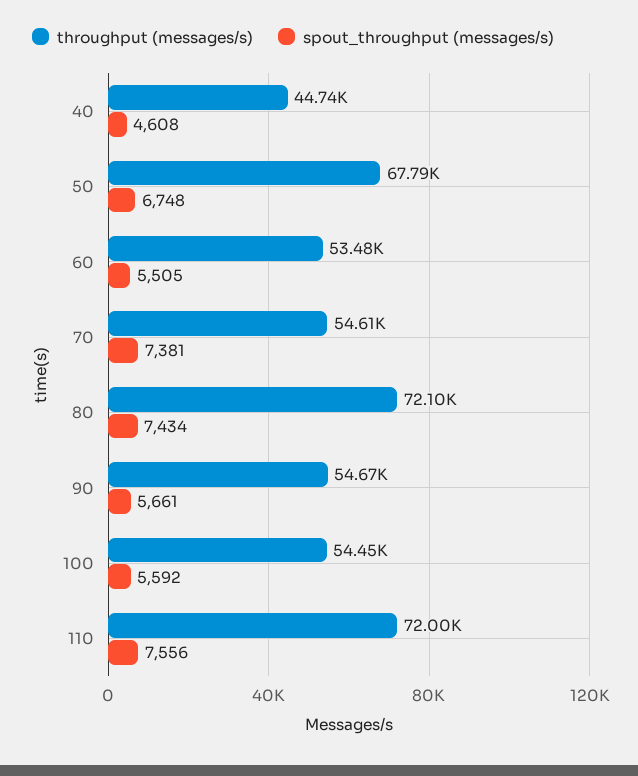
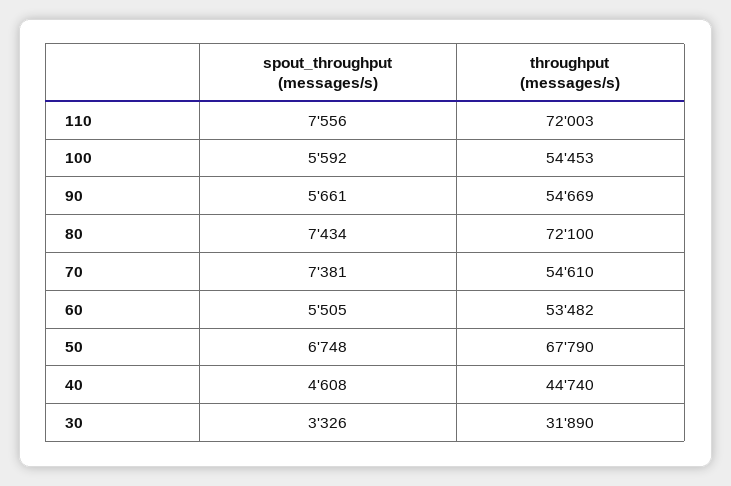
spout_throughput (messages/s), 30: none -> 3326
throughput (messages/s), 30: none -> 31890

